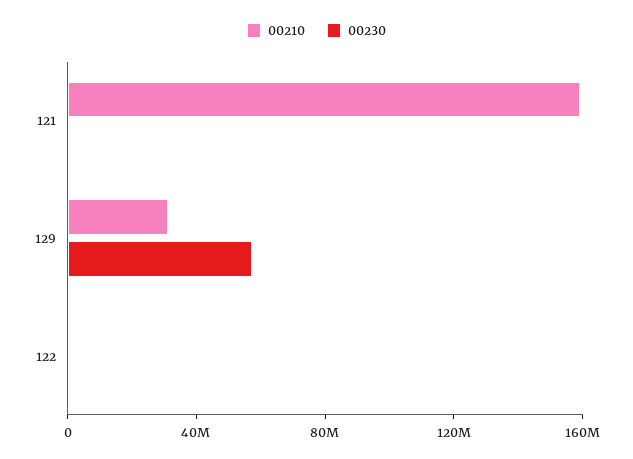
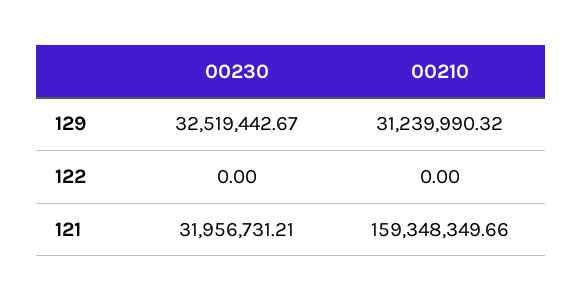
00230, 121: 0 -> 31956731.21
00230, 129: 60000000 -> 32519442.67

